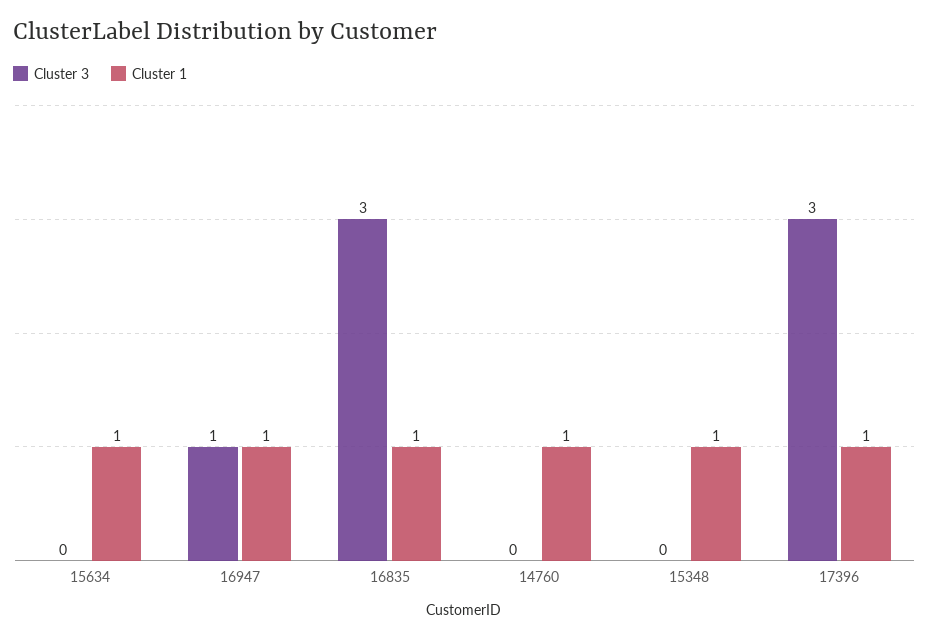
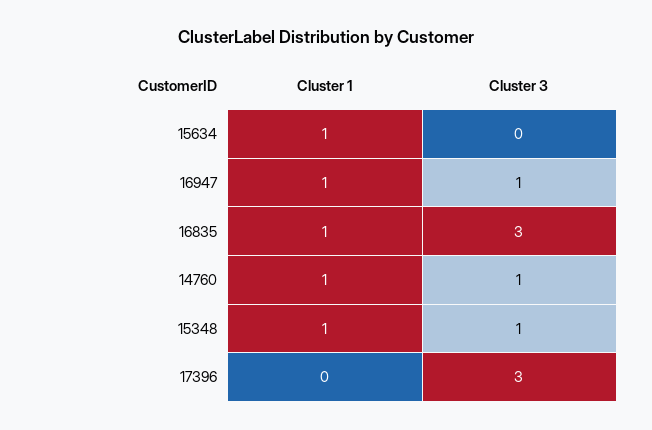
Cluster 3, 14760: 0 -> 1
Cluster 3, 15348: 0 -> 1
Cluster 1, 17396: 1 -> 0

